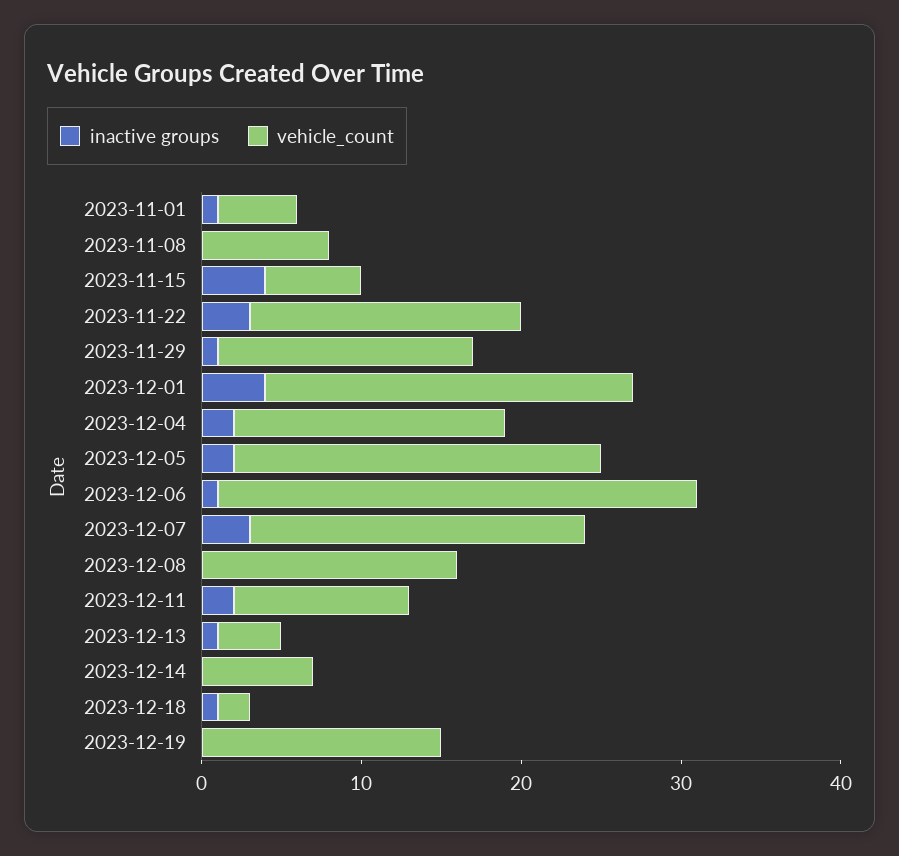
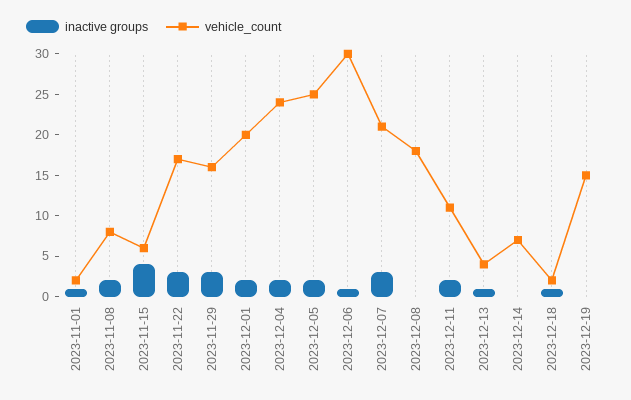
vehicle_count, 2023-11-01: 5 -> 2
inactive groups, 2023-11-08: 0 -> 2
inactive groups, 2023-11-29: 1 -> 3
inactive groups, 2023-12-01: 4 -> 2
vehicle_count, 2023-12-01: 23 -> 20
vehicle_count, 2023-12-04: 17 -> 24
vehicle_count, 2023-12-05: 23 -> 25
vehicle_count, 2023-12-08: 16 -> 18

